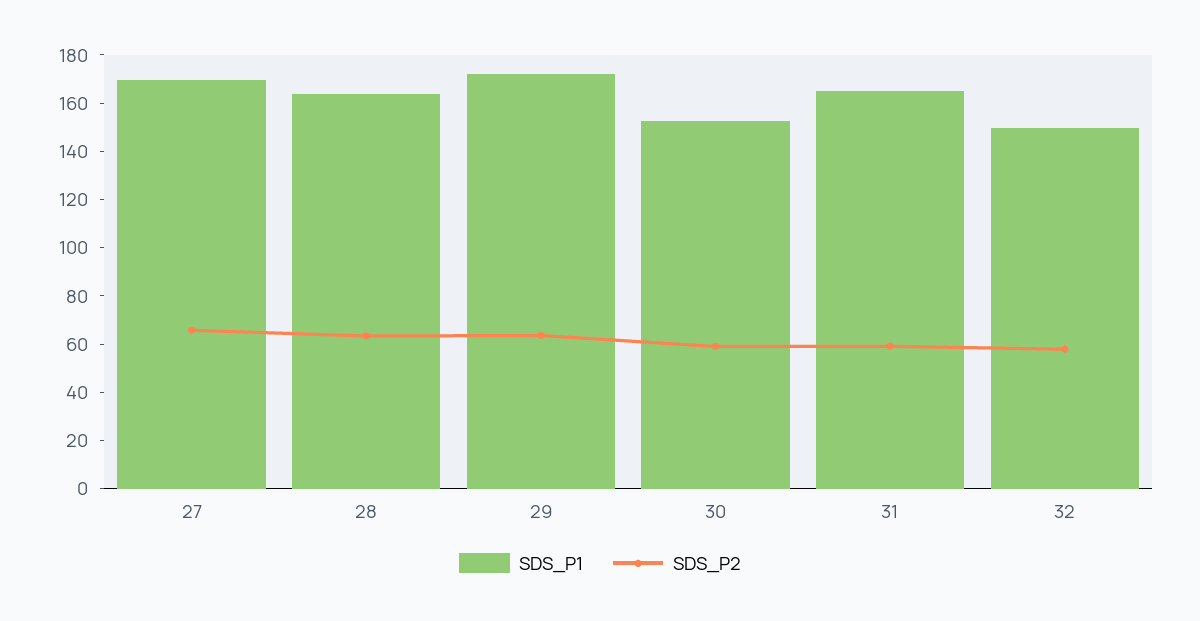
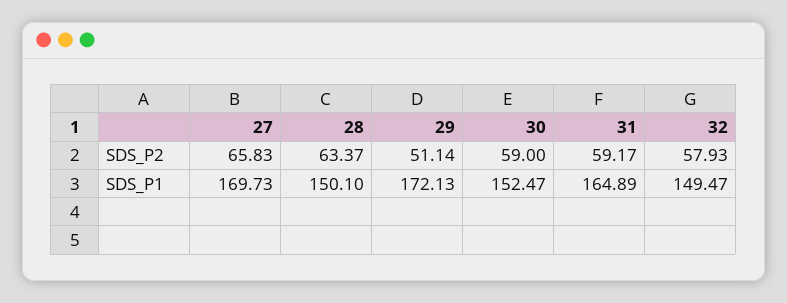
SDS_P1, 28: 165 -> 150.1
SDS_P2, 29: 65 -> 51.14

